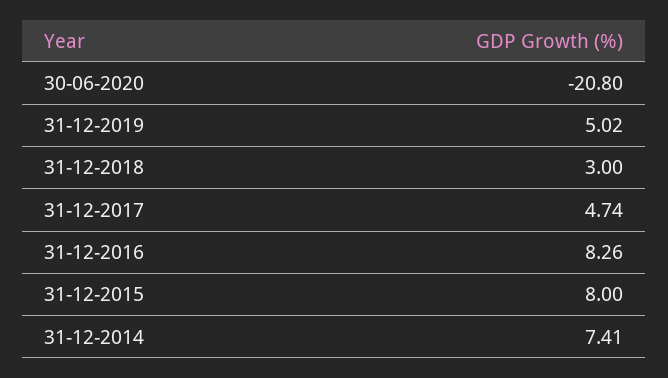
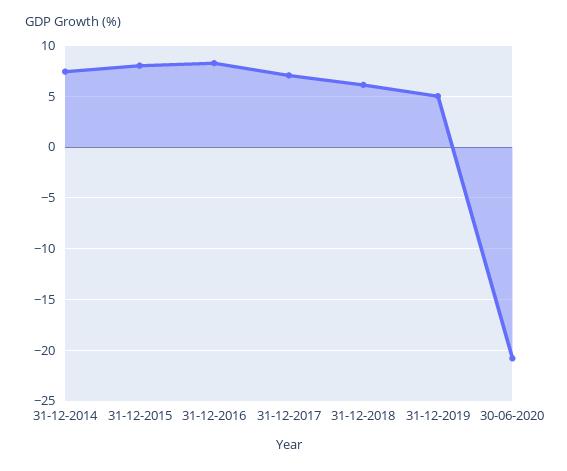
31-12-2018: 3 -> 6
31-12-2017: 4.74 -> 7

